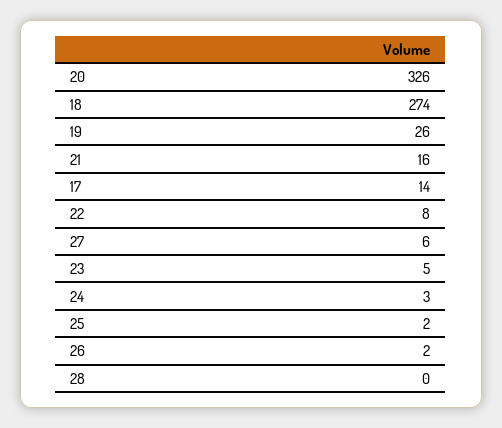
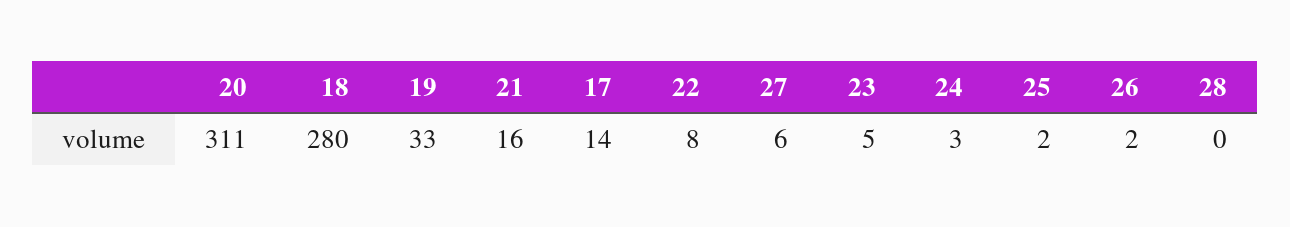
20: 326 -> 311
18: 274 -> 280
19: 26 -> 33

